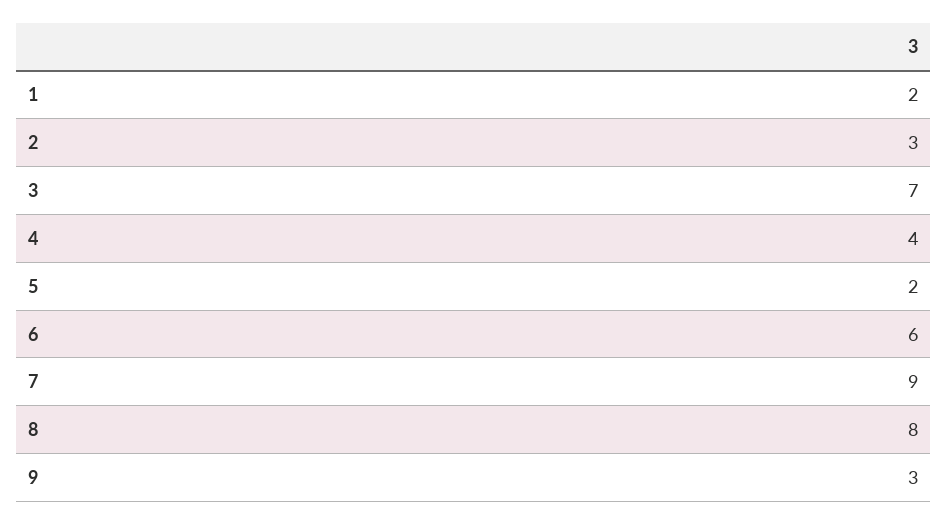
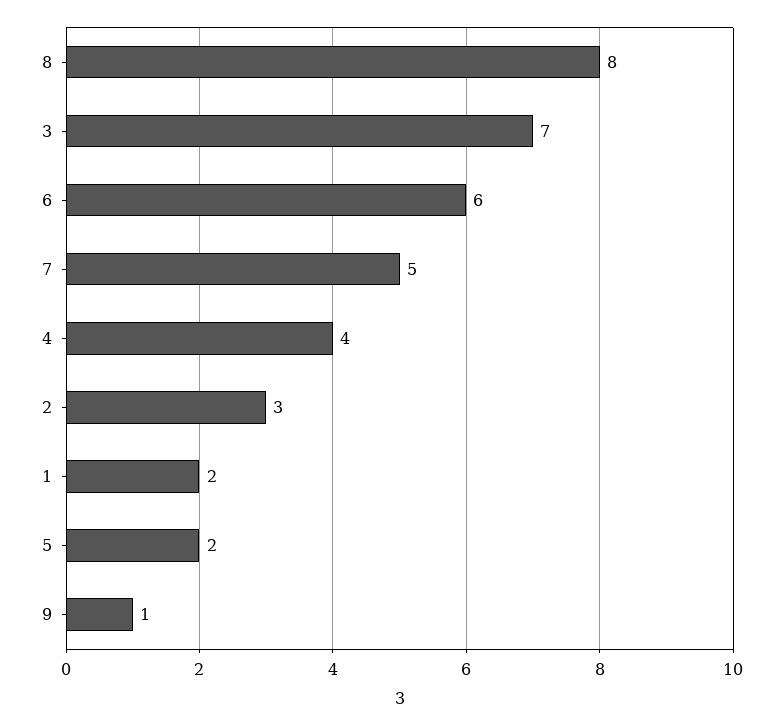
7: 9 -> 5
9: 3 -> 1

